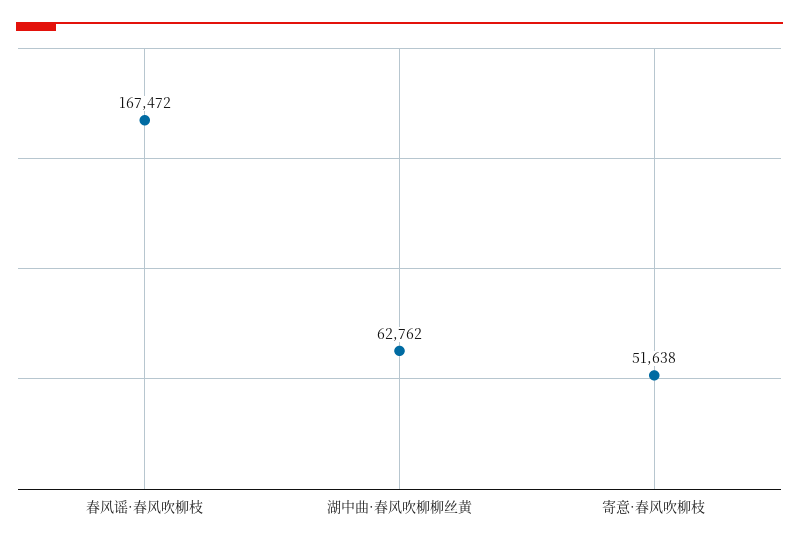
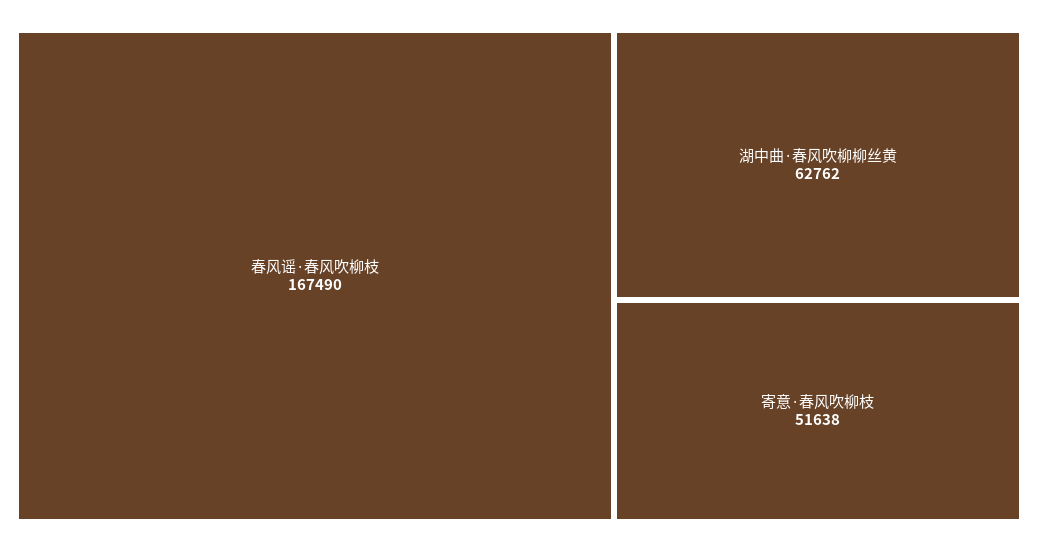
春风谣·春风吹柳枝: 167472 -> 167490

